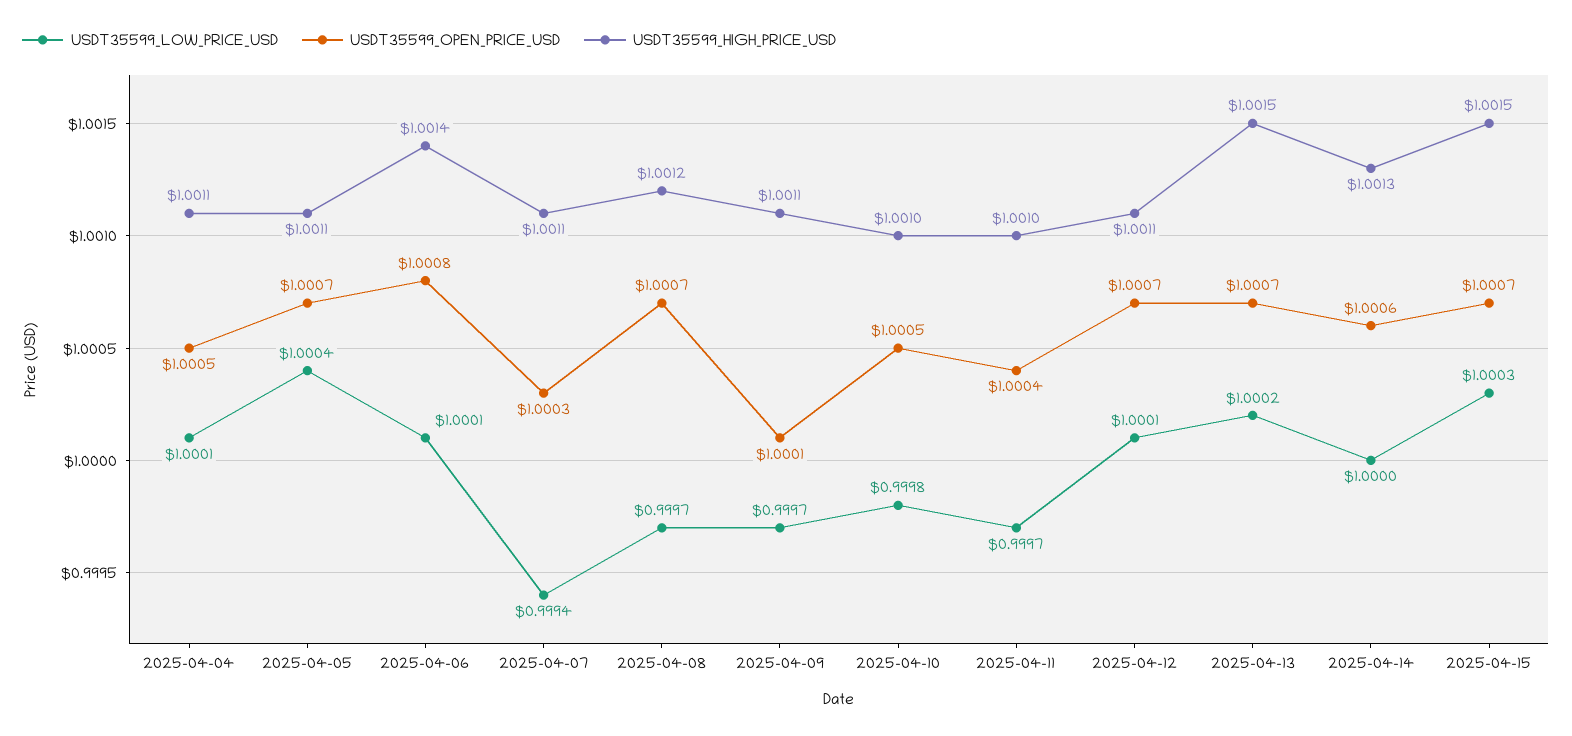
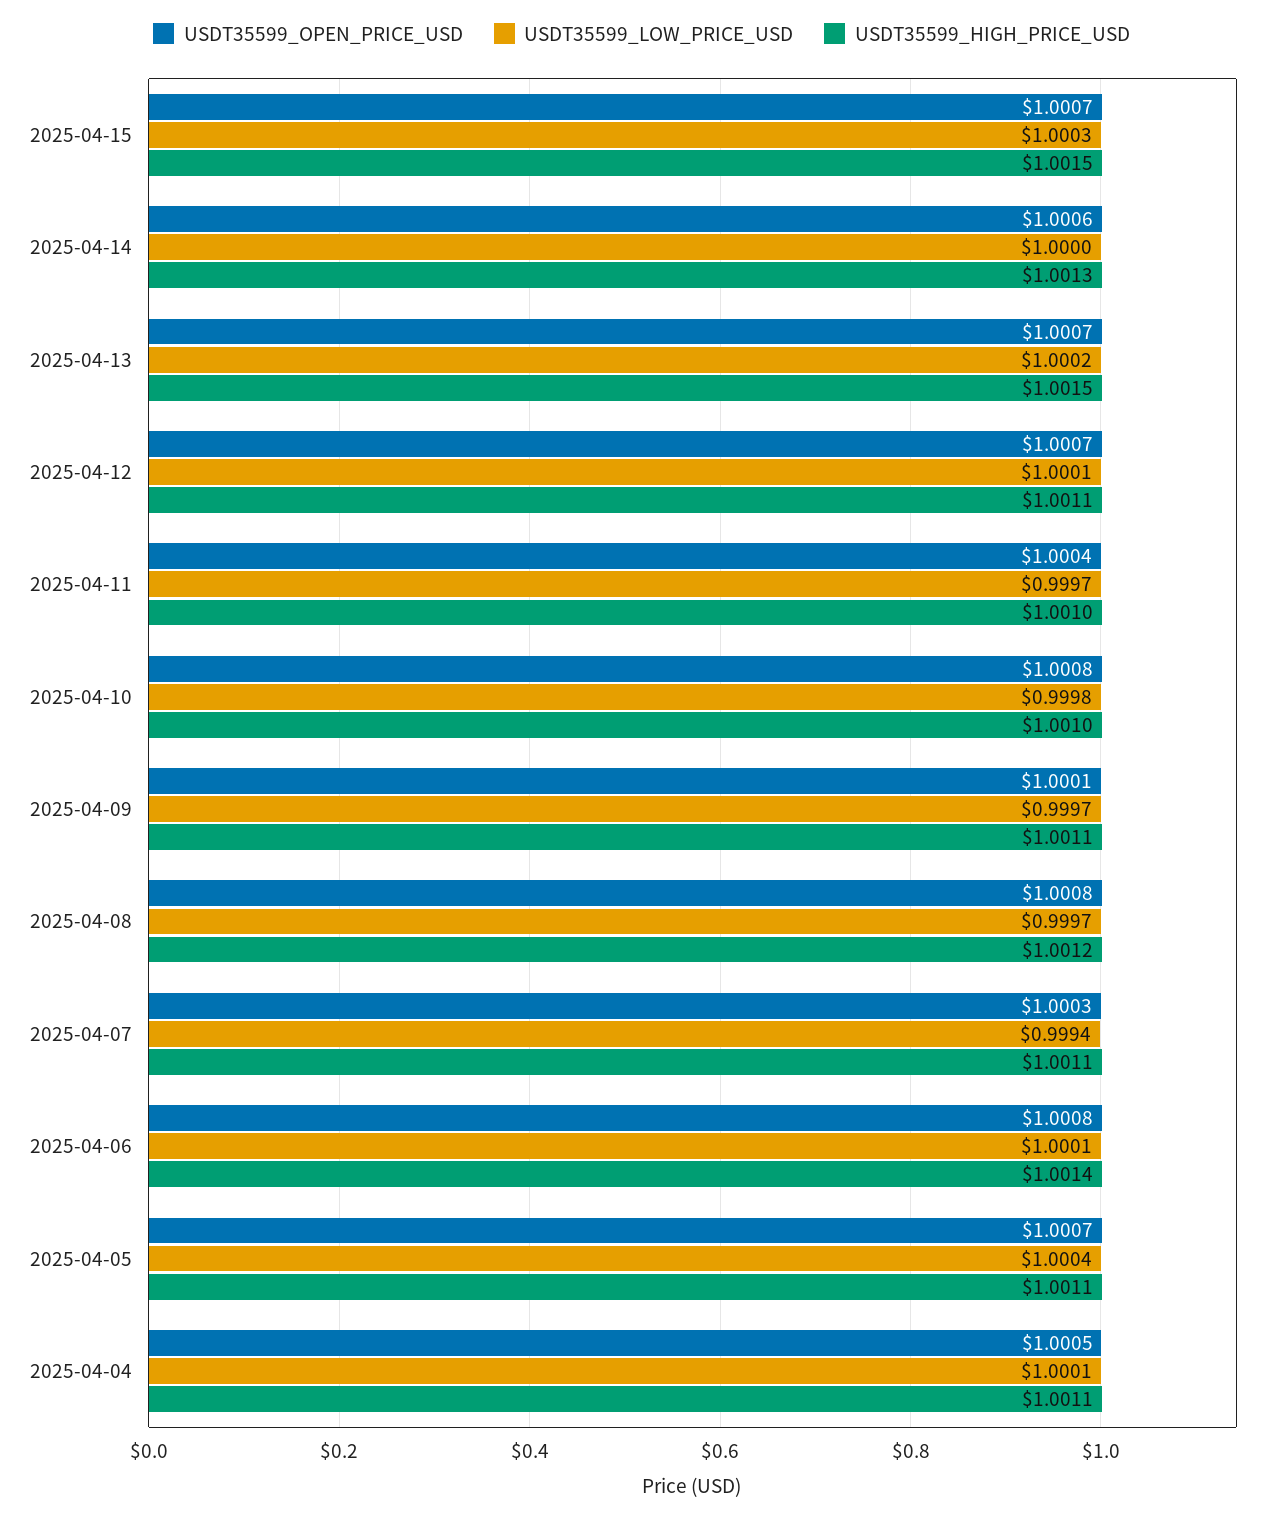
USDT35599_OPEN_PRICE_USD, 2025-04-08: 1.0007 -> 1.0008
USDT35599_OPEN_PRICE_USD, 2025-04-10: 1.0005 -> 1.0008

